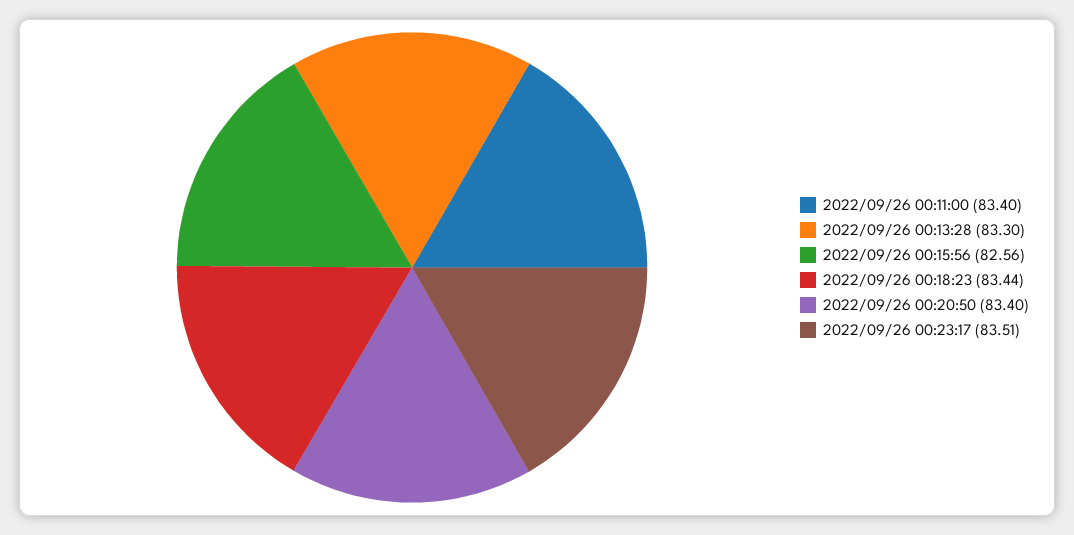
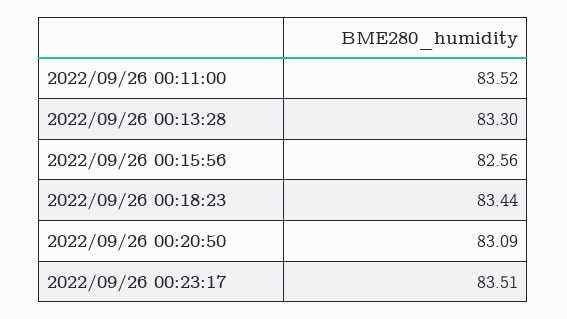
2022/09/26 00:11:00: 83.4 -> 83.52
2022/09/26 00:20:50: 83.4 -> 83.09

